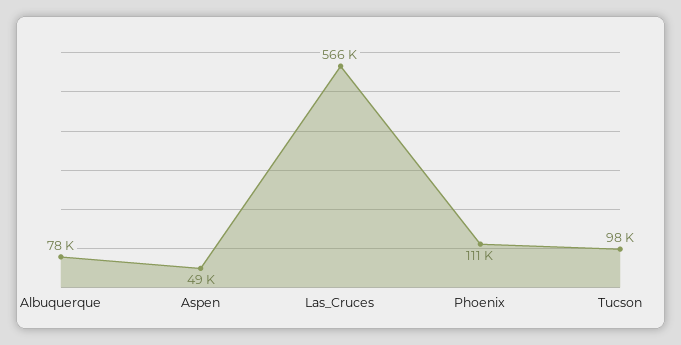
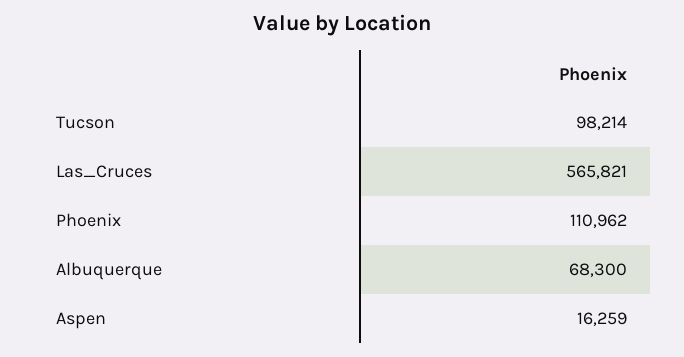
Albuquerque: 78000 -> 68300
Aspen: 49000 -> 16259

